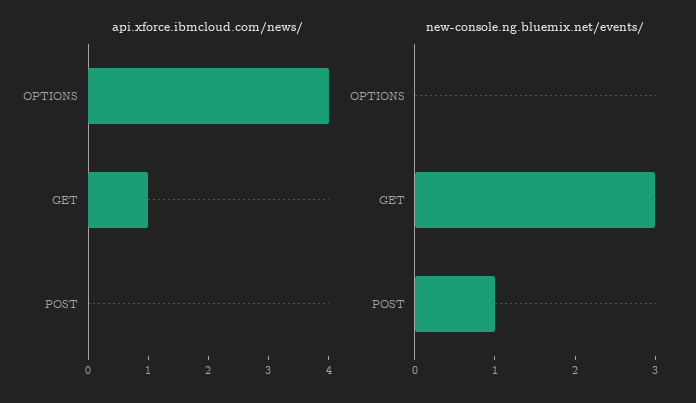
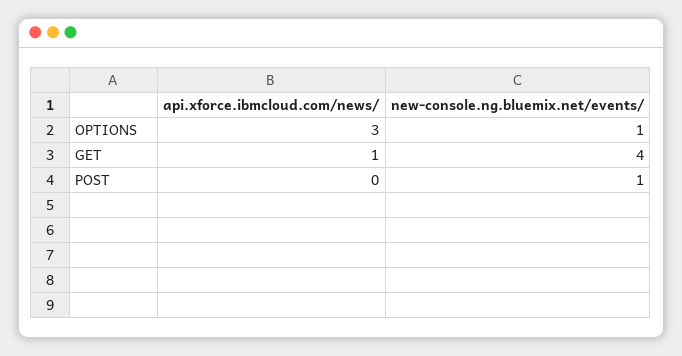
api.xforce.ibmcloud.com/news/, OPTIONS: 4 -> 3
new-console.ng.bluemix.net/events/, OPTIONS: 0 -> 1
new-console.ng.bluemix.net/events/, GET: 3 -> 4

